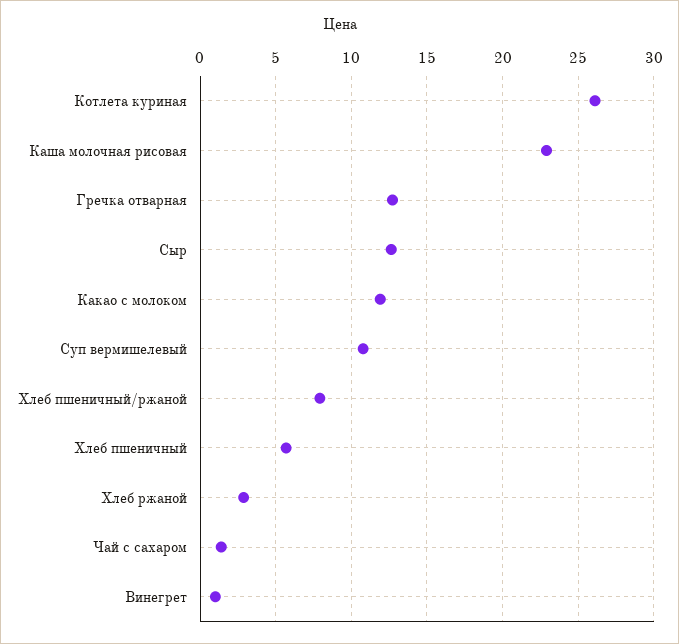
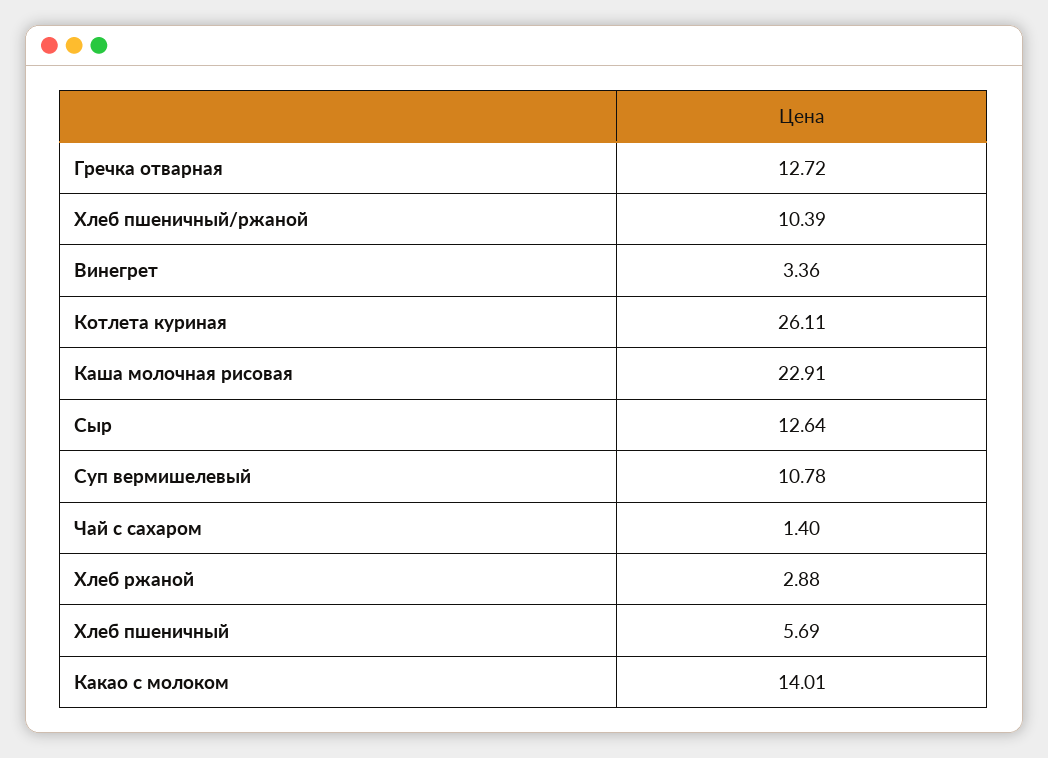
Какао с молоком: 12 -> 14.01
Хлеб пшеничный/ржаной: 8 -> 10.39
Винегрет: 1 -> 3.36

